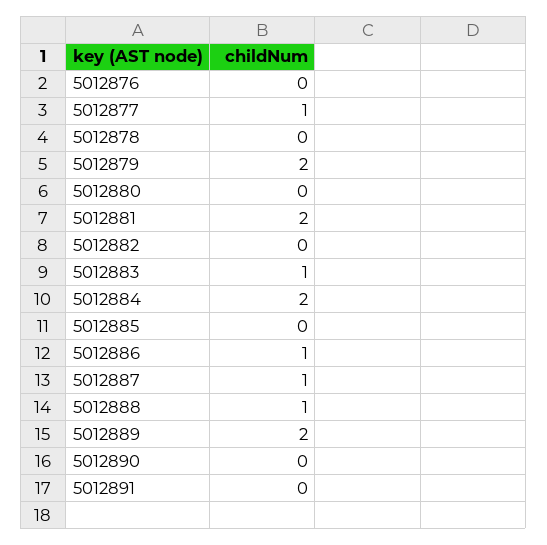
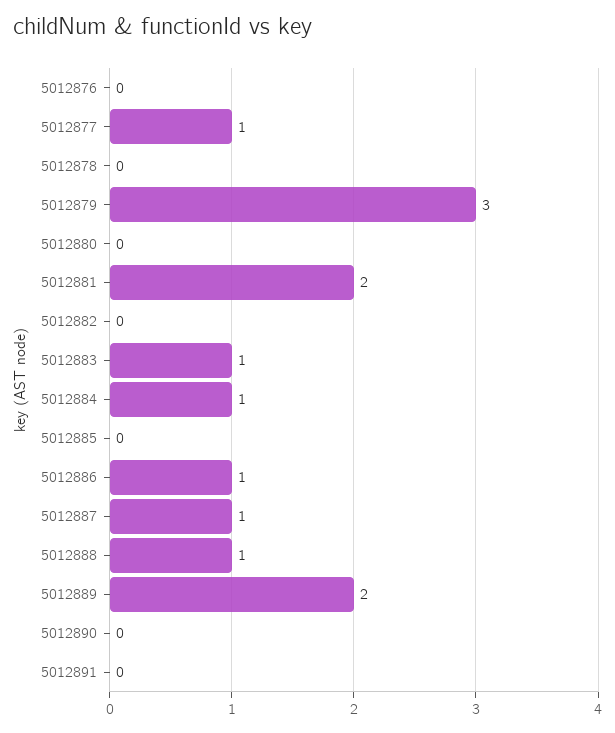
5012879: 2 -> 3
5012884: 2 -> 1

